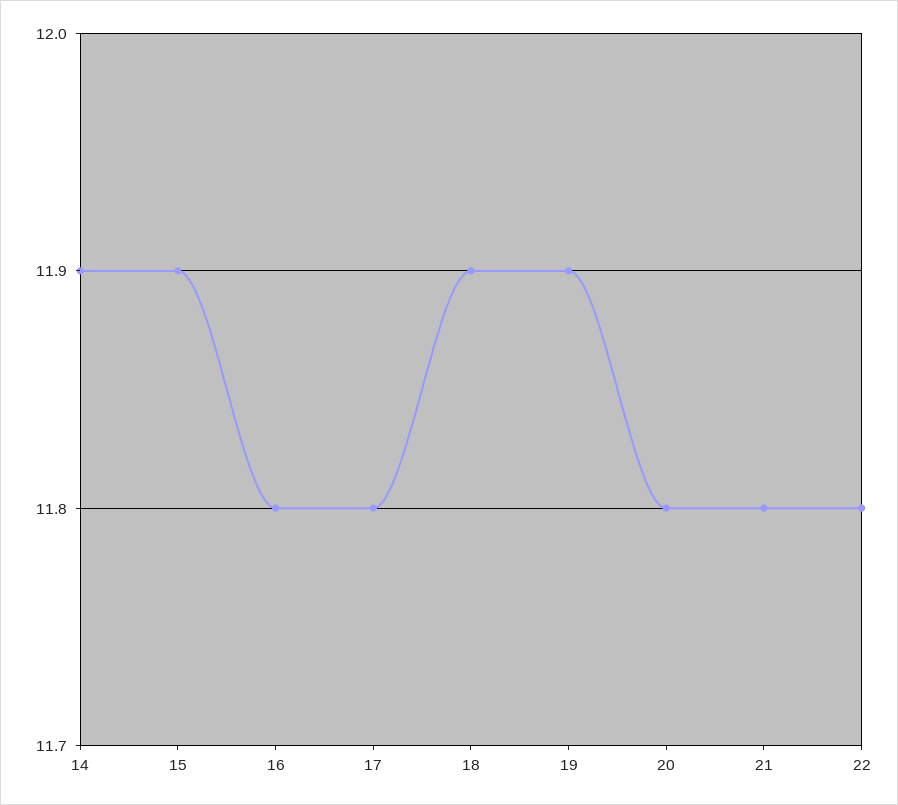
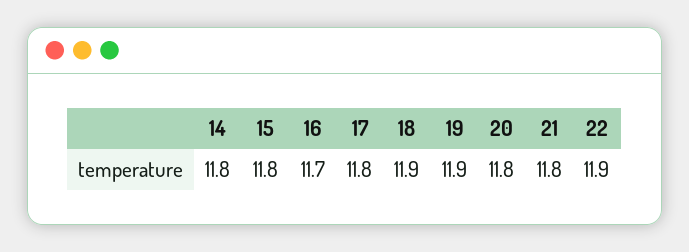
14: 11.9 -> 11.8
15: 11.9 -> 11.8
16: 11.8 -> 11.7
22: 11.8 -> 11.9

